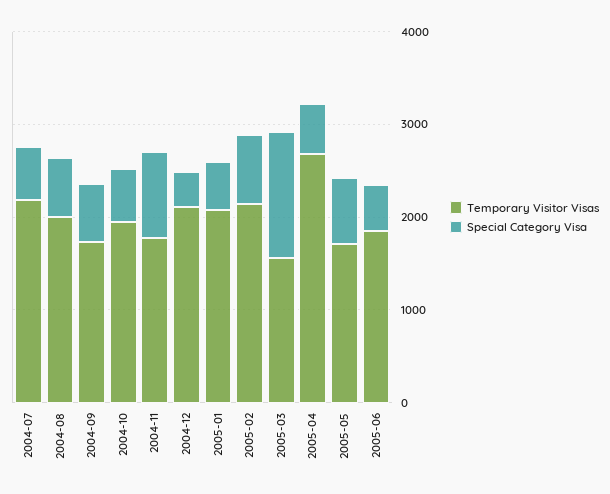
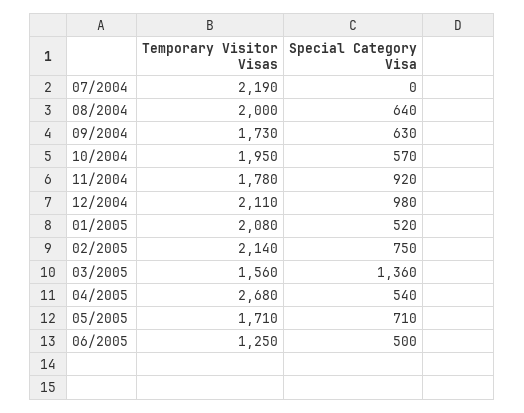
Special Category Visa, 2004-07: 600 -> 0
Special Category Visa, 2004-12: 400 -> 980
Temporary Visitor Visas, 2005-06: 1800 -> 1250

